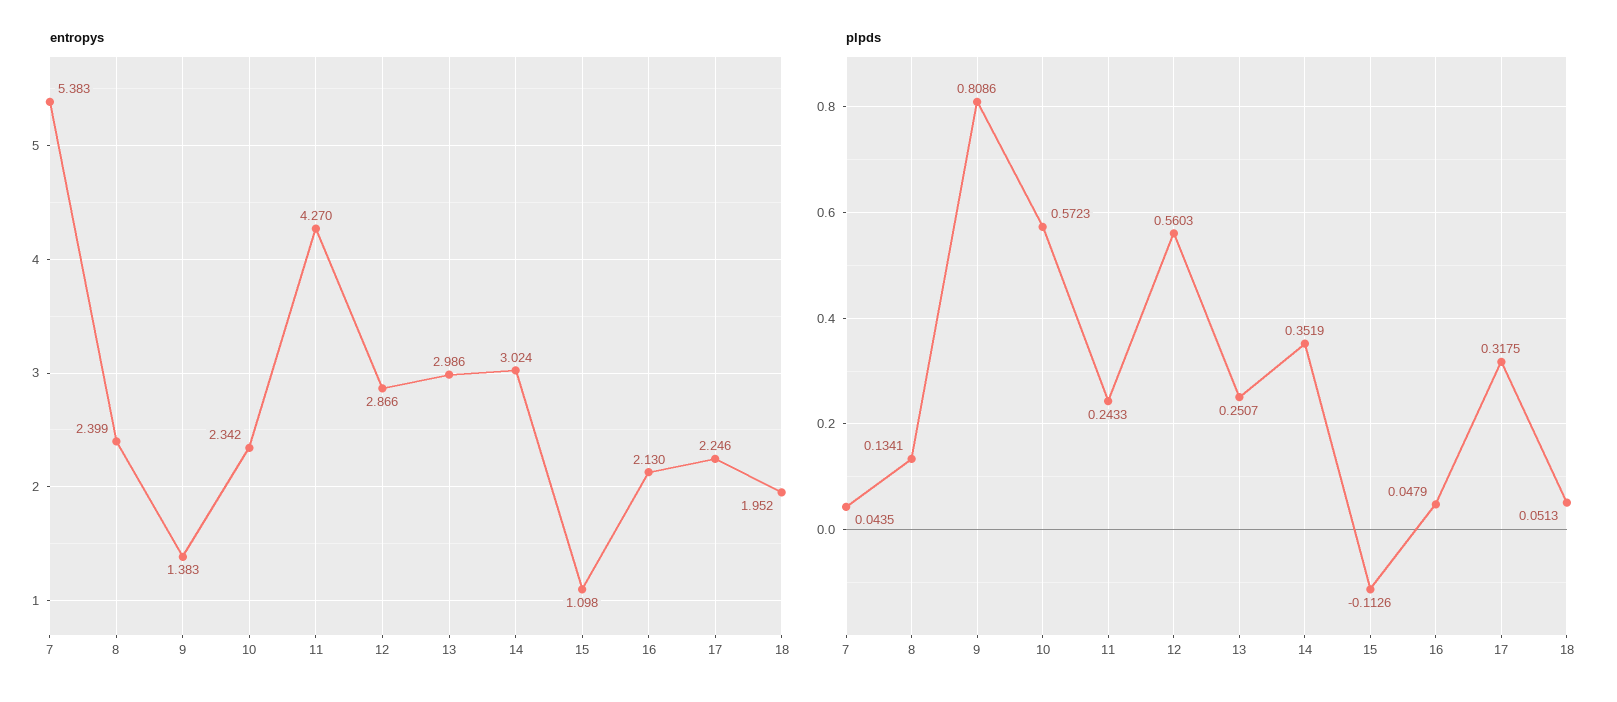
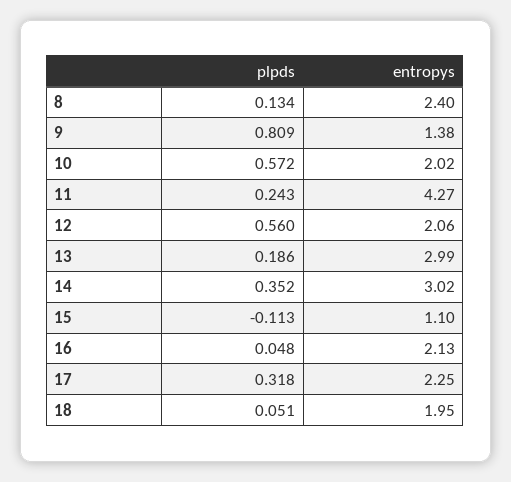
entropys, 7: 5.383 -> none
entropys, 10: 2.342 -> 2.02
entropys, 12: 2.866 -> 2.06
plpds, 7: 0.0435 -> none
plpds, 13: 0.2507 -> 0.186

